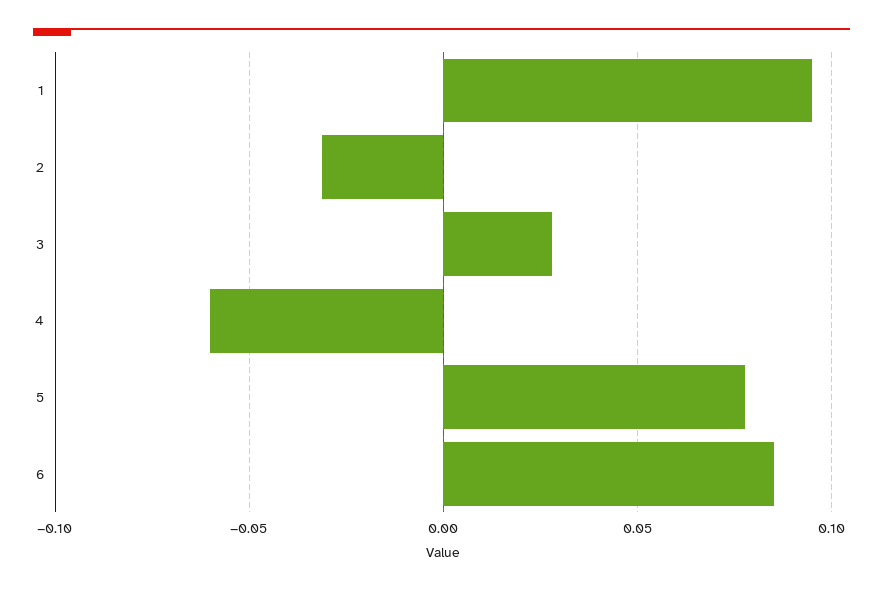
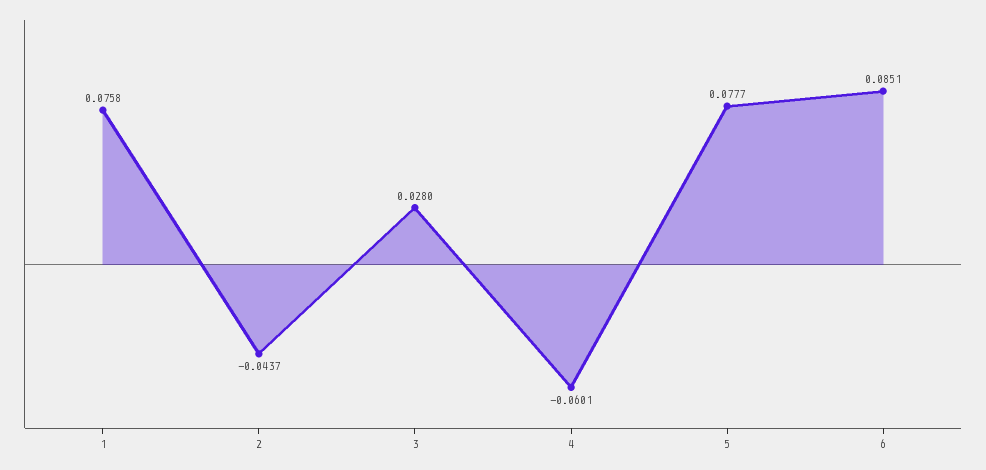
1: 0.095 -> 0.0758
2: -0.03 -> -0.0437

